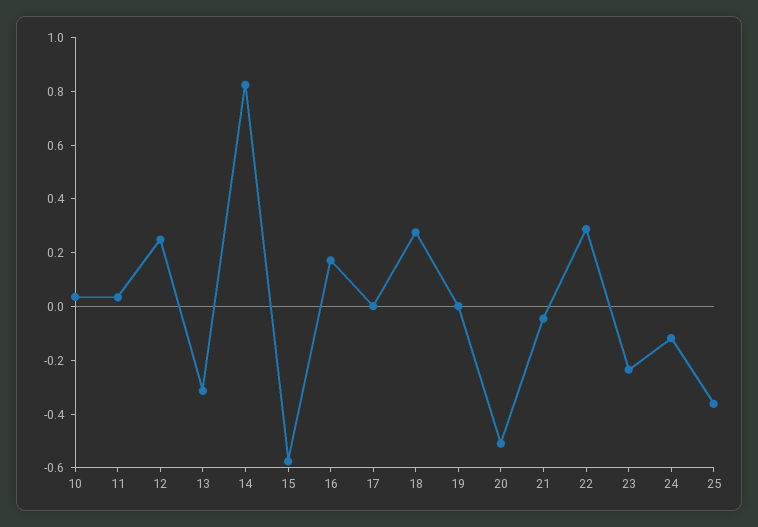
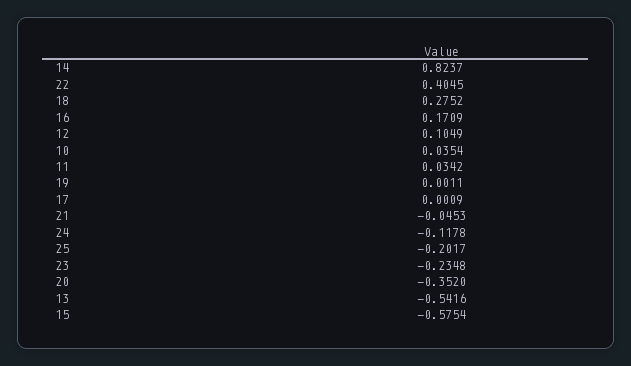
12: 0.25 -> 0.1049
13: -0.3 -> -0.5416
20: -0.5 -> -0.352
22: 0.3 -> 0.4045
25: -0.35 -> -0.2017

